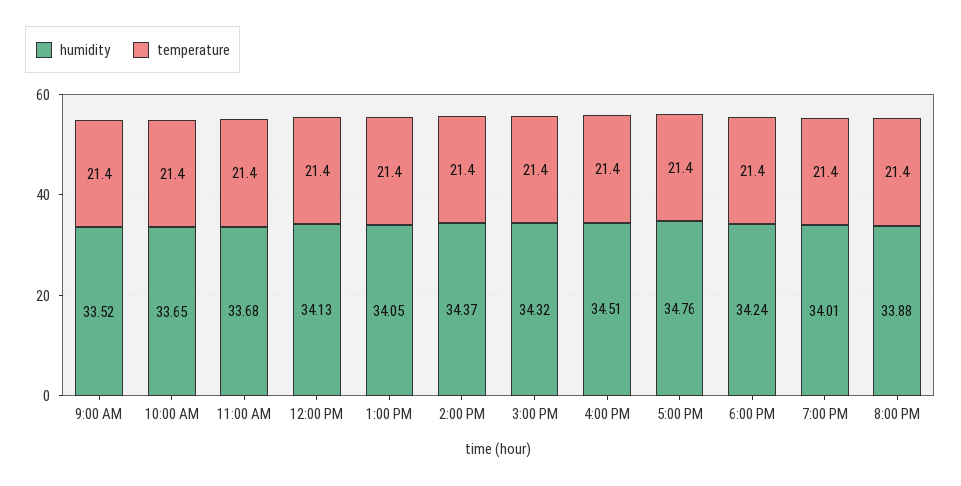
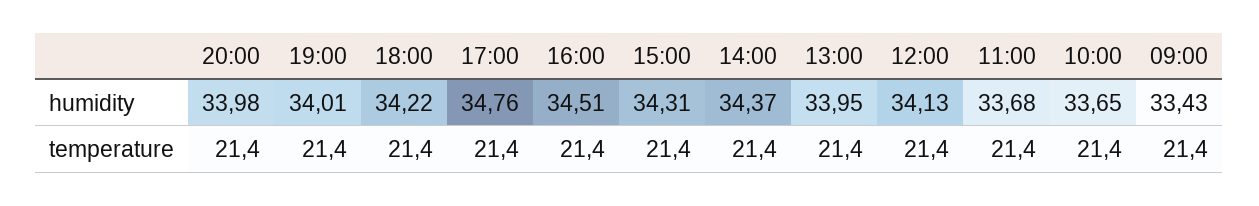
humidity, 9:00 AM: 33.52 -> 33.43
humidity, 1:00 PM: 34.05 -> 33.95
humidity, 3:00 PM: 34.32 -> 34.31
humidity, 6:00 PM: 34.24 -> 34.22
humidity, 8:00 PM: 33.88 -> 33.98

